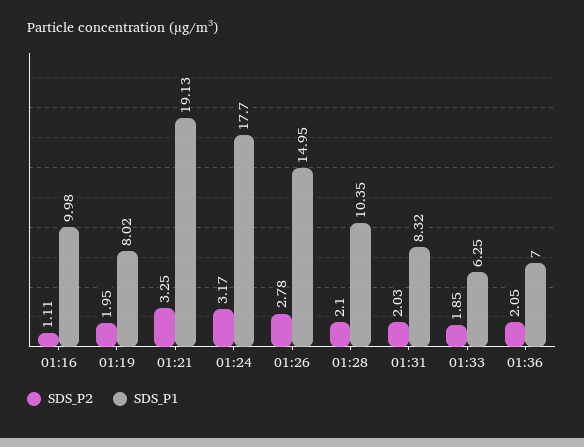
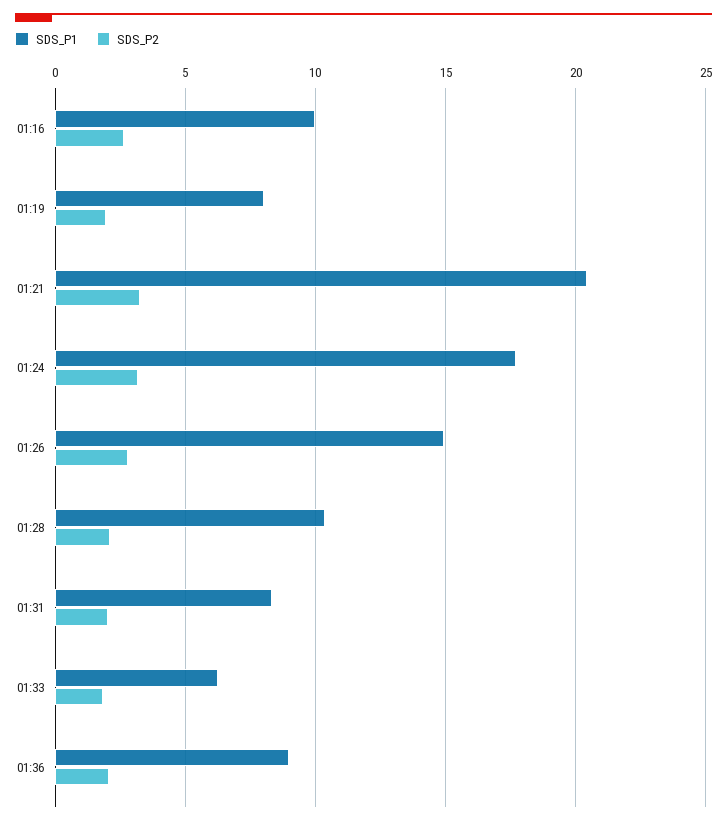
SDS_P2, 01:16: 1.11 -> 2.5
SDS_P1, 01:21: 19.13 -> 20.5
SDS_P1, 01:36: 7 -> 9

